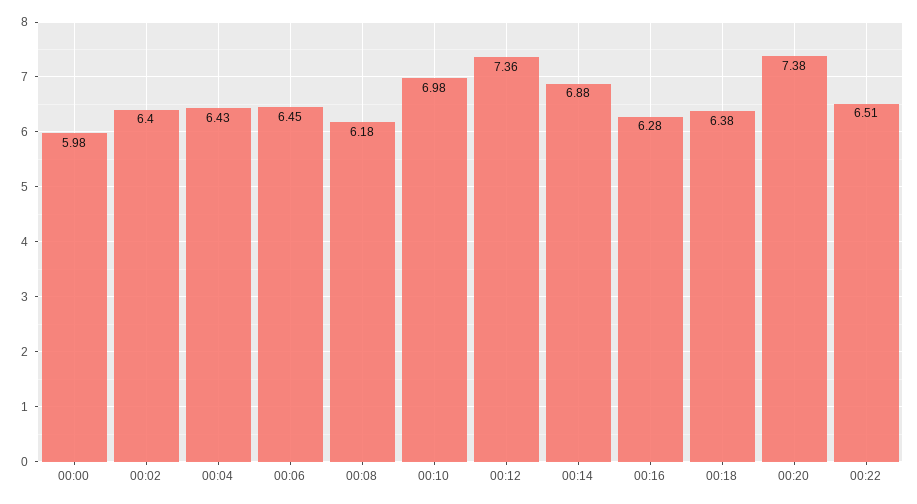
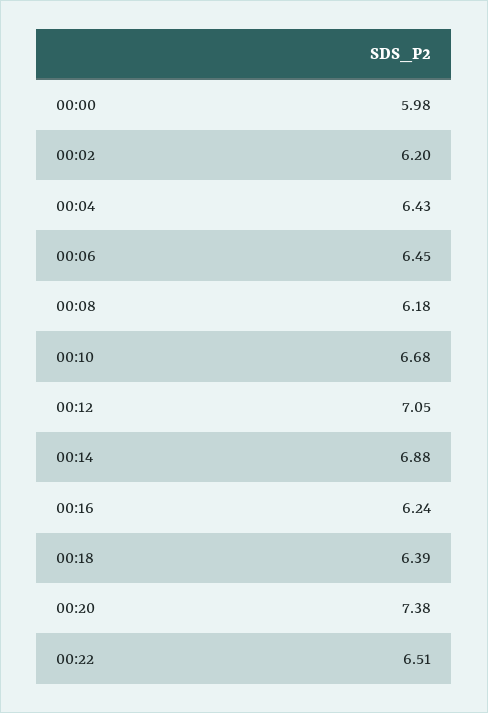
00:02: 6.4 -> 6.2
00:10: 6.98 -> 6.68
00:12: 7.36 -> 7.05
00:16: 6.28 -> 6.24
00:18: 6.38 -> 6.39

